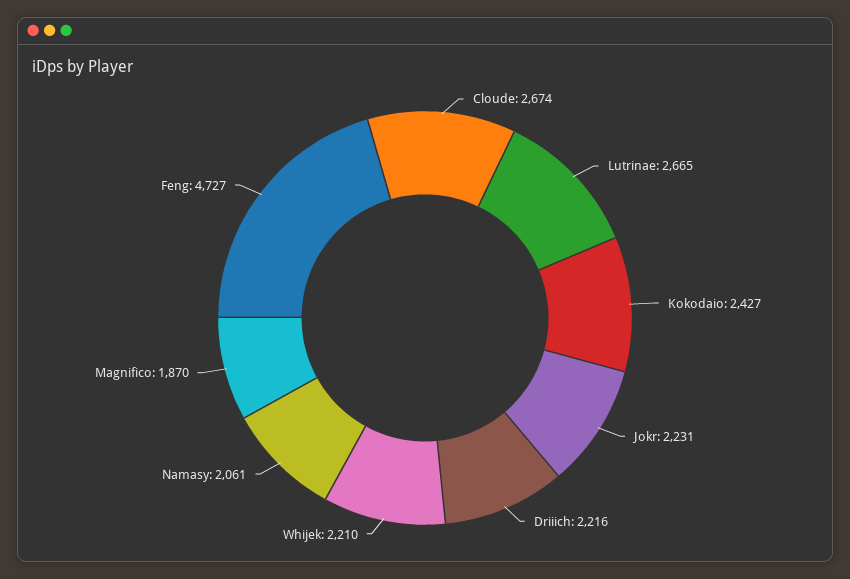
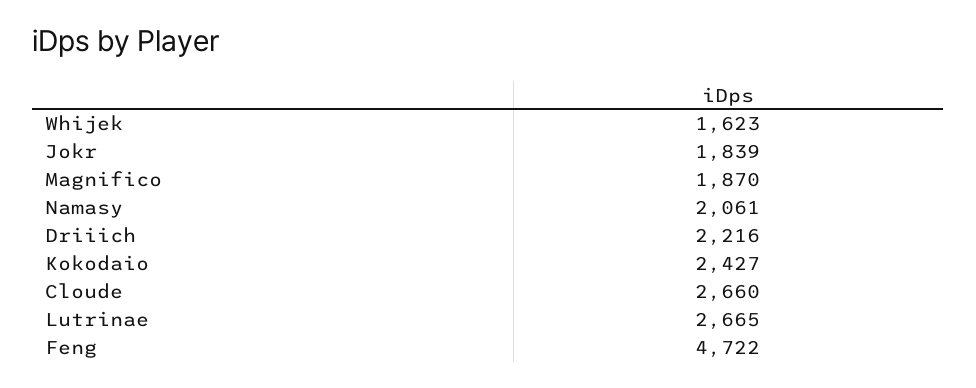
Cloude: 2674 -> 2660
Jokr: 2231 -> 1839
Whijek: 2210 -> 1623
Feng: 4727 -> 4722

